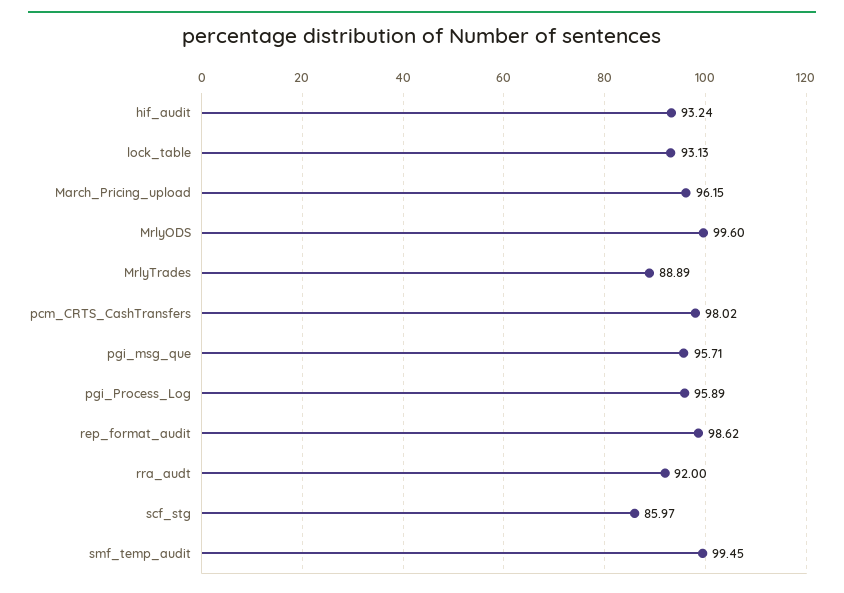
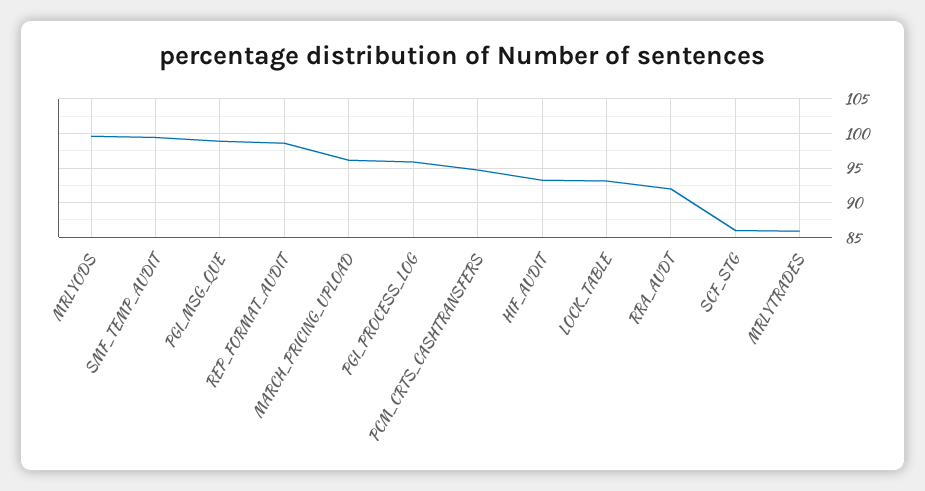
MrlyTrades: 88.89 -> 86
pcm_CRTS_CashTransfers: 98.02 -> 95
pgi_msg_que: 95.71 -> 99

